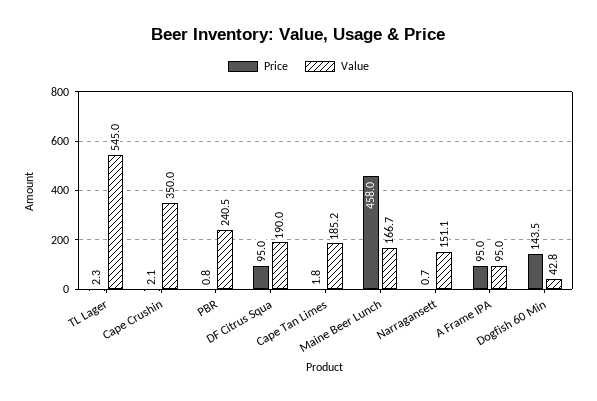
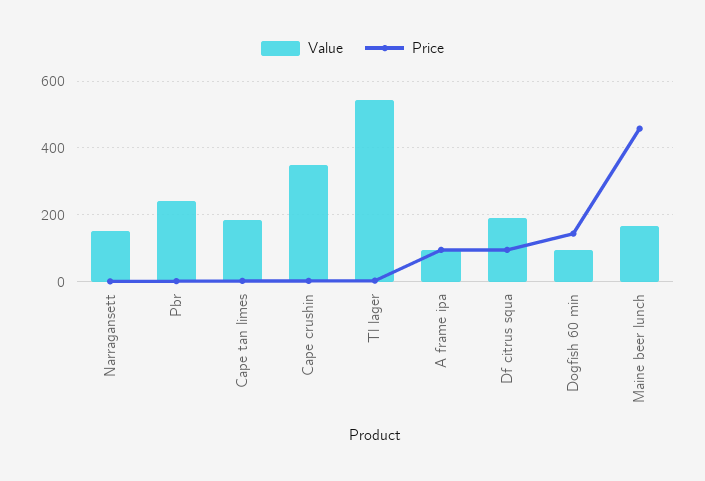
Value, Dogfish 60 Min: 42.8 -> 100

